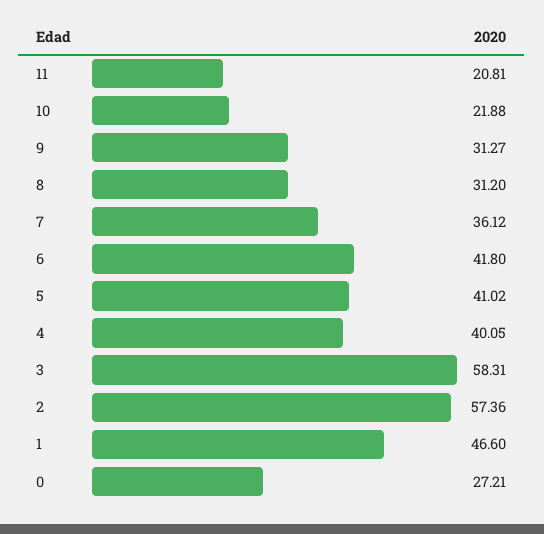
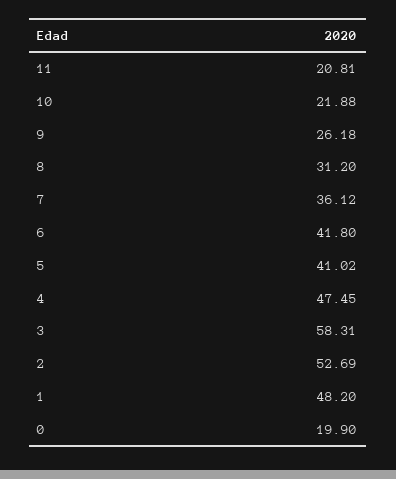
9: 31.27 -> 26.18
4: 40.05 -> 47.45
2: 57.36 -> 52.69
1: 46.6 -> 48.2
0: 27.21 -> 19.9

